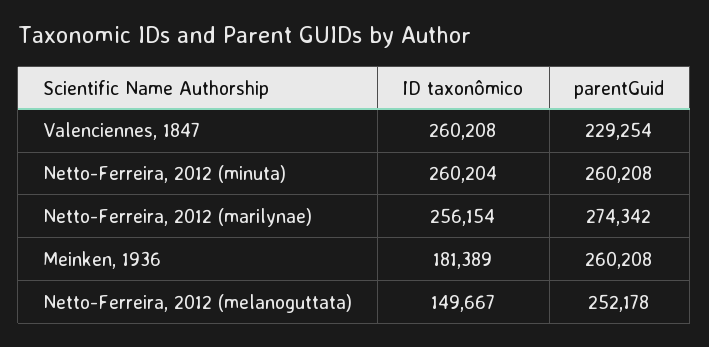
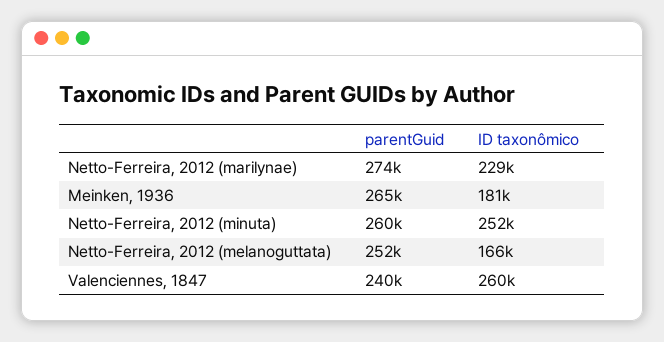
parentGuid, Valenciennes, 1847: 229254 -> 240000
ID taxonômico, Netto-Ferreira, 2012 (minuta): 260204 -> 252000
ID taxonômico, Netto-Ferreira, 2012 (marilynae): 256154 -> 229000
parentGuid, Meinken, 1936: 260208 -> 265000
ID taxonômico, Netto-Ferreira, 2012 (melanoguttata): 149667 -> 166000

